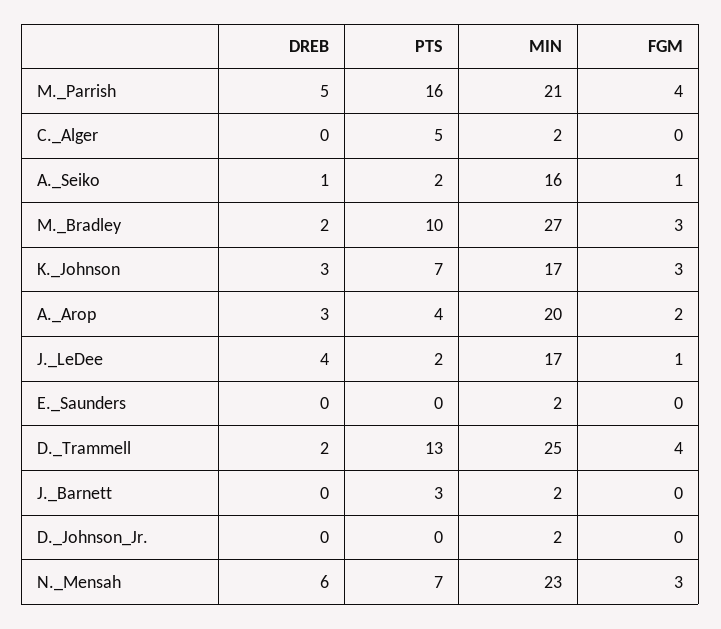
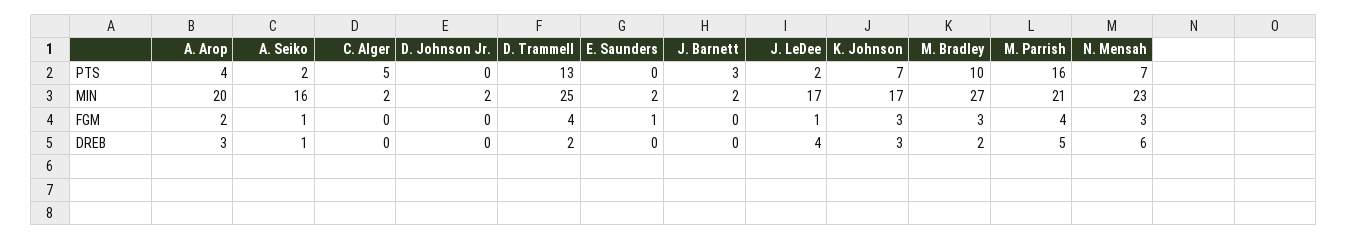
FGM, E._Saunders: 0 -> 1

